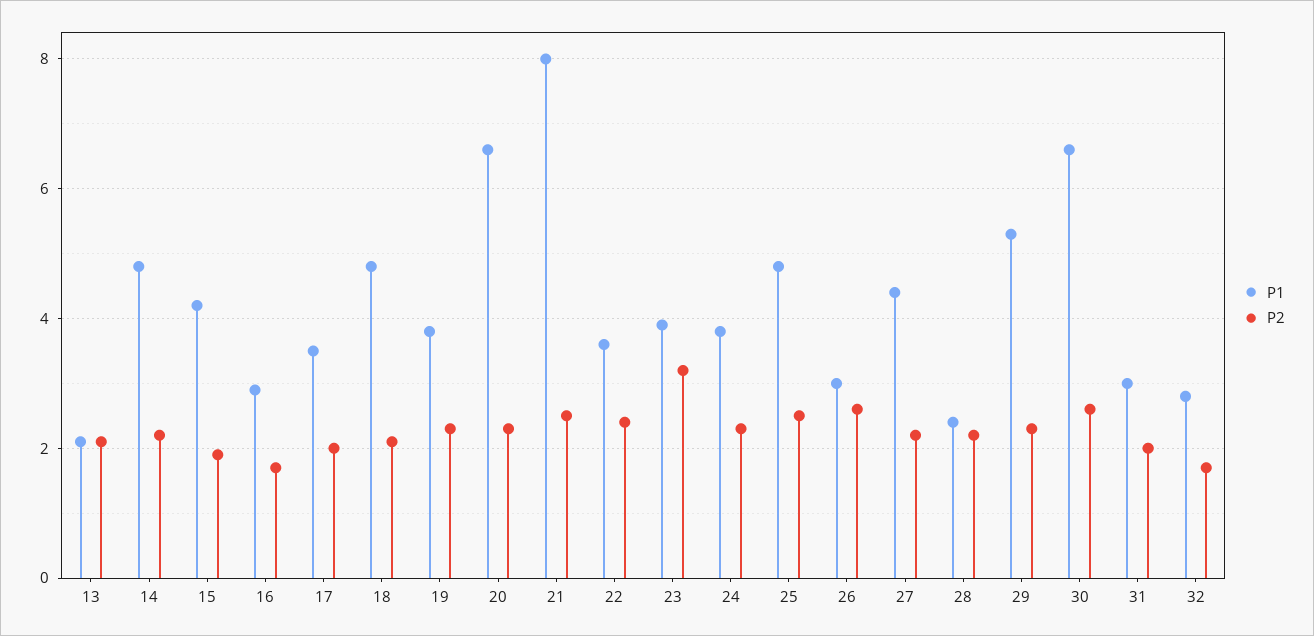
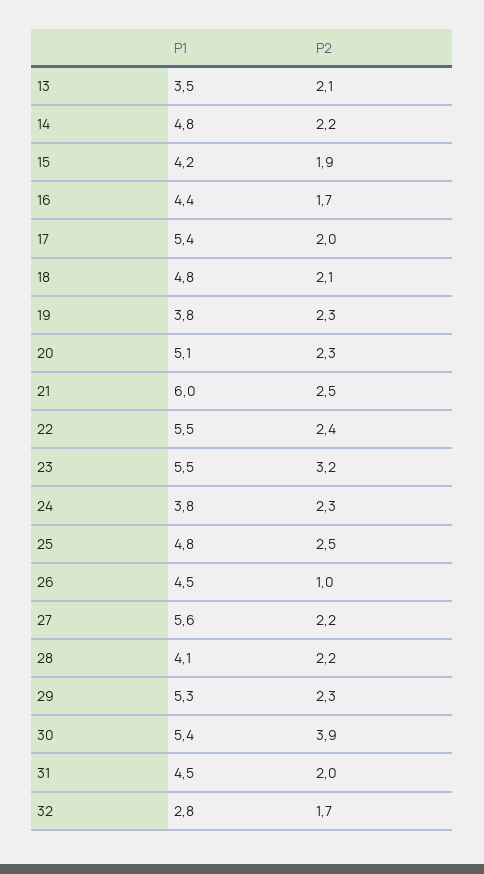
P1, 13: 2 -> 3.5
P1, 16: 3 -> 4.4
P1, 17: 3.5 -> 5.4
P1, 20: 6.5 -> 5.1
P1, 21: 8 -> 6
P1, 22: 3.5 -> 5.5
P1, 23: 4 -> 5.5
P1, 26: 3 -> 4.5
P2, 26: 2.5 -> 1
P1, 27: 4.5 -> 5.6
P1, 28: 2.5 -> 4.1
P1, 30: 6.5 -> 5.4
P2, 30: 2.5 -> 3.9
P1, 31: 3 -> 4.5

